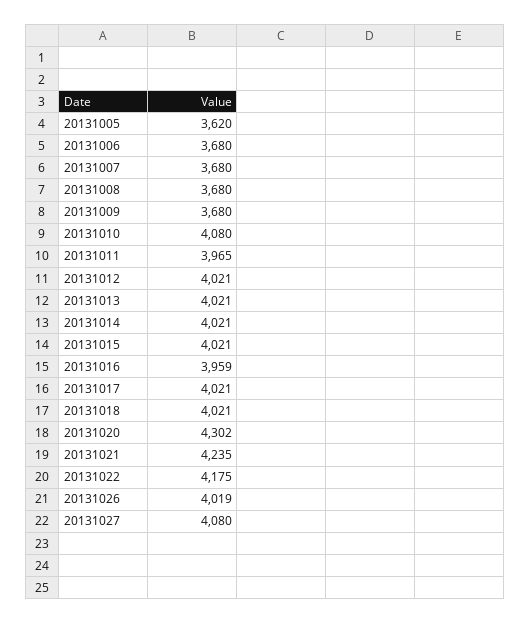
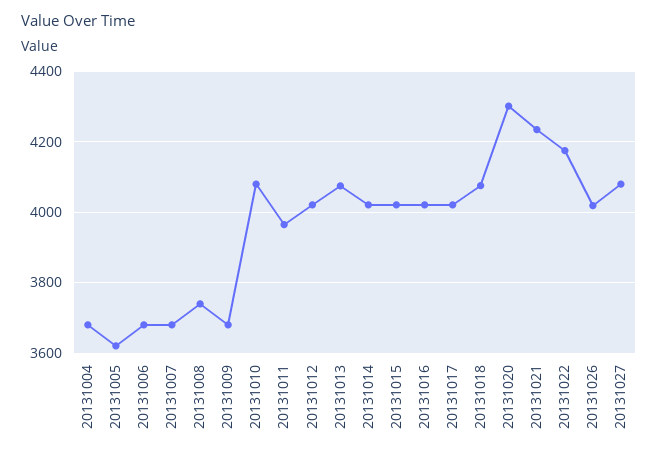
20131008: 3680 -> 3740
20131013: 4021 -> 4080
20131016: 3959 -> 4020
20131018: 4021 -> 4080
20131004: none -> 3680

